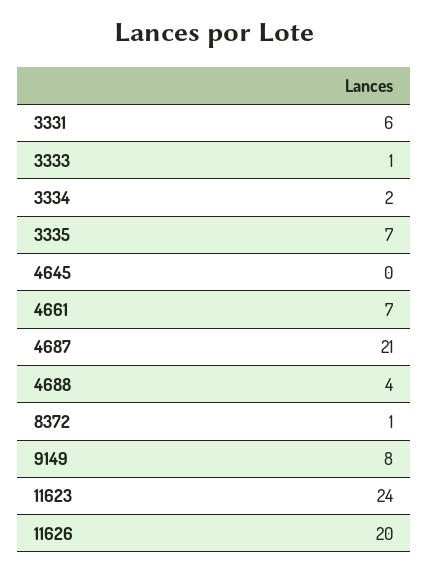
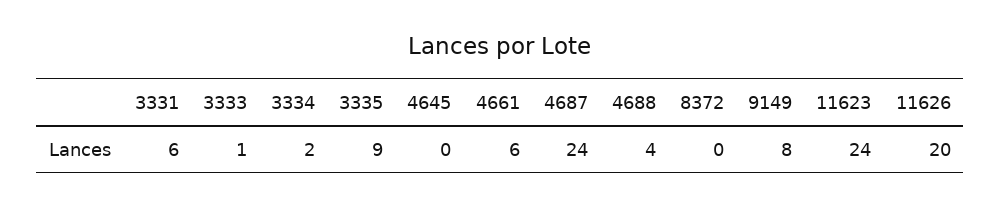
3335: 7 -> 9
4661: 7 -> 6
4687: 21 -> 24
8372: 1 -> 0

